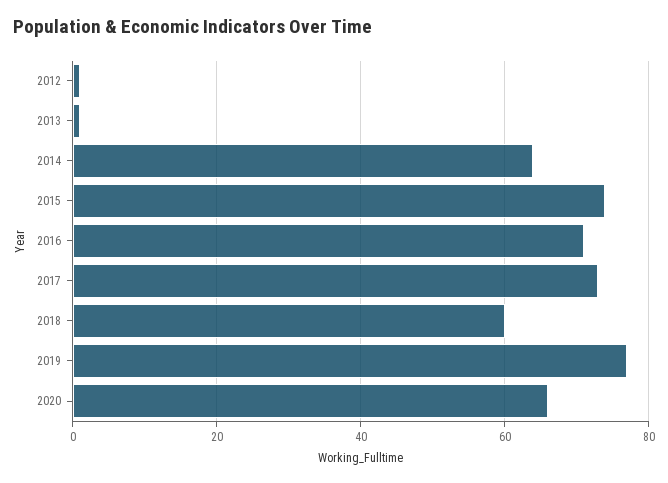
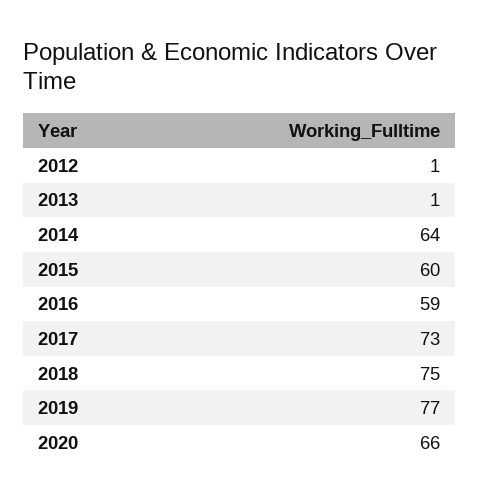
2015: 75 -> 60
2016: 70 -> 59
2018: 60 -> 75

